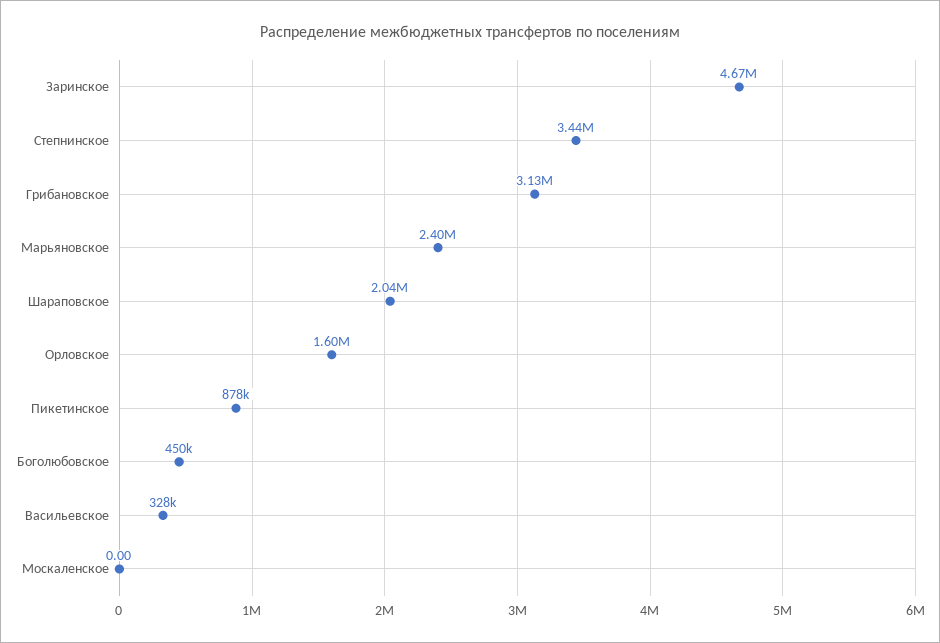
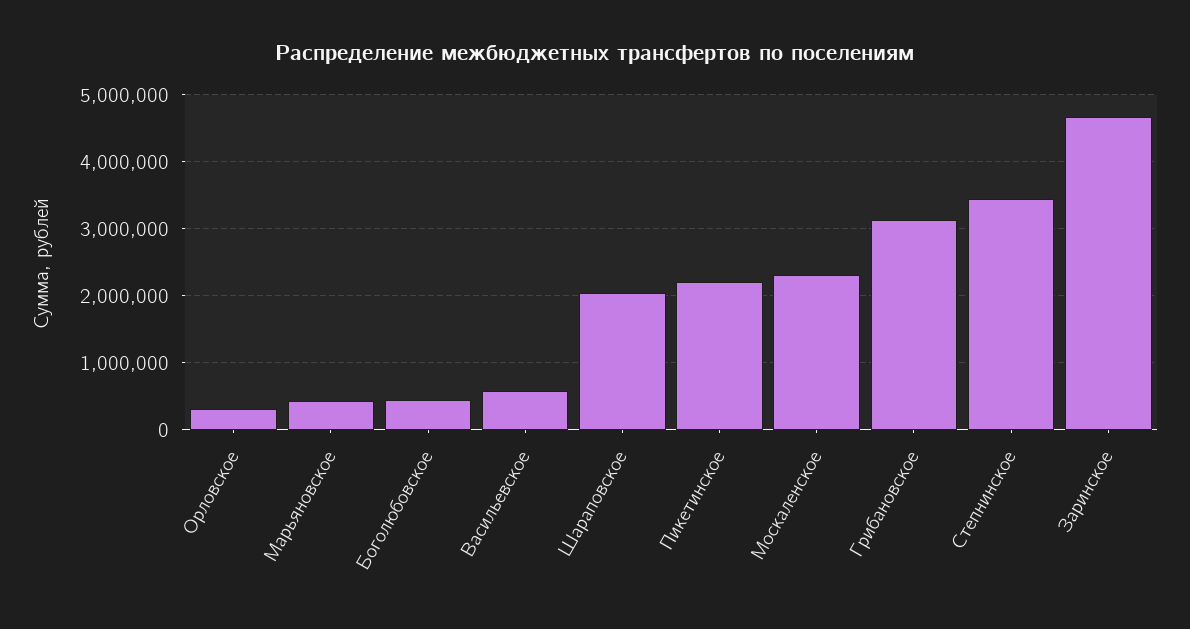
Марьяновское: 2400000 -> 400000
Орловское: 1600000 -> 300000
Пикетинское: 878000 -> 2200000
Васильевское: 328000 -> 600000
Москаленское: 0 -> 2300000

